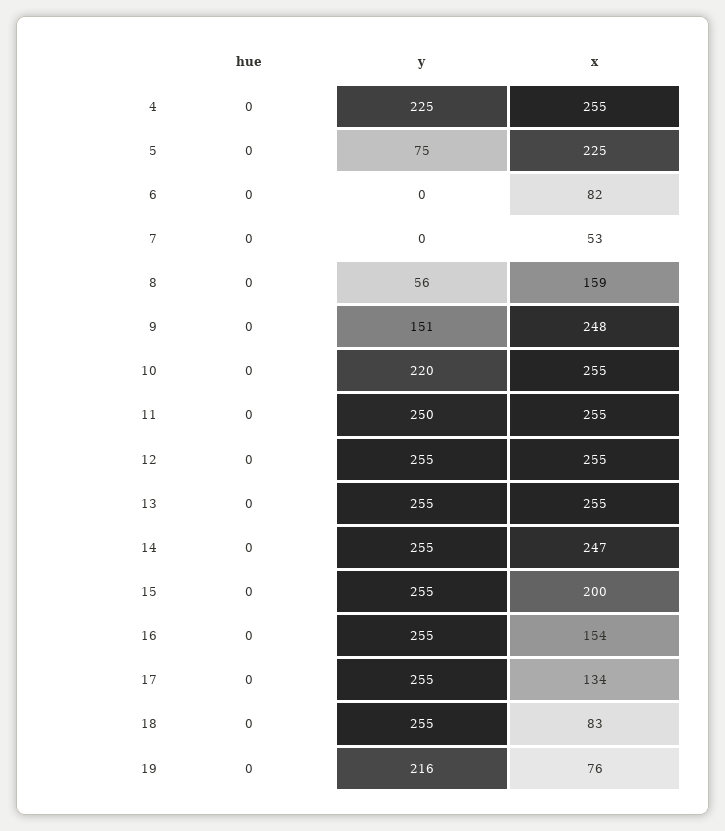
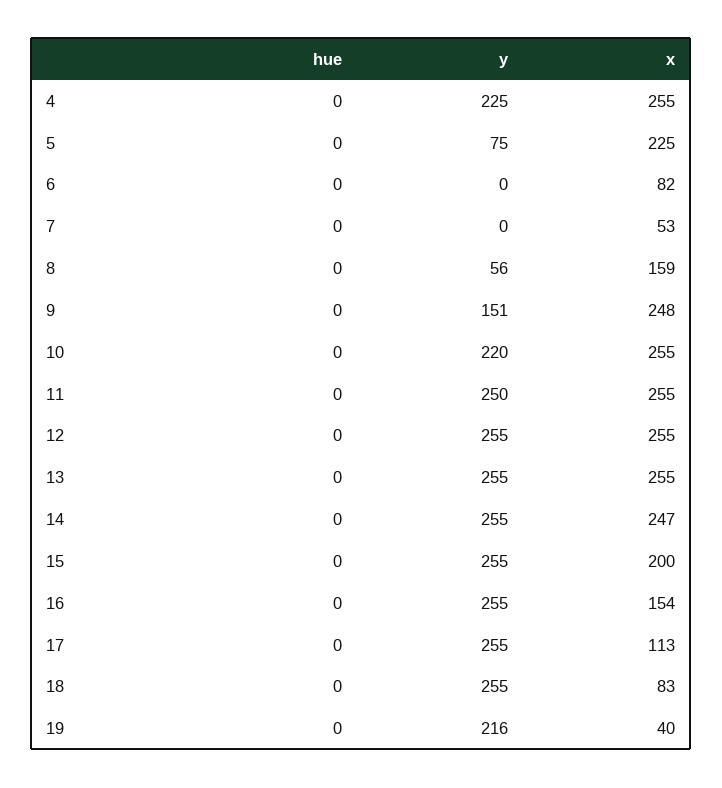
x, 17: 134 -> 113
x, 19: 76 -> 40

